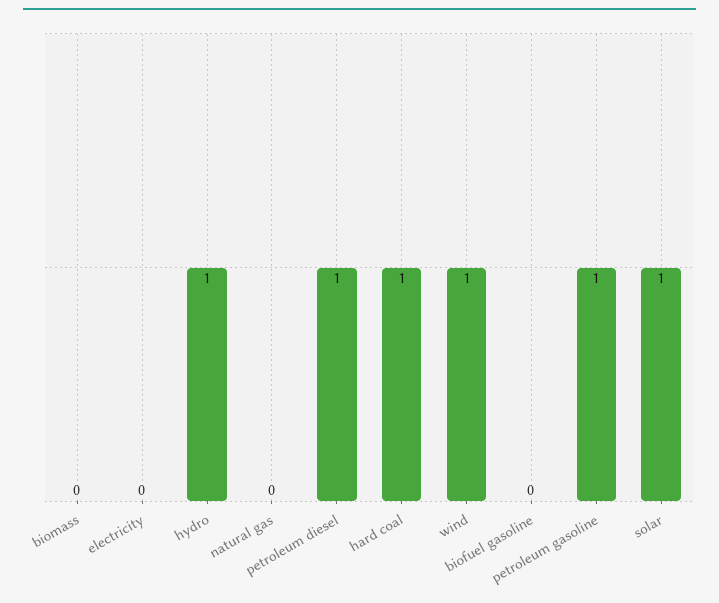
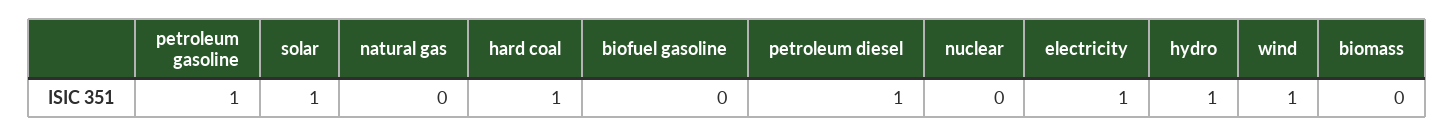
electricity: 0 -> 1
nuclear: none -> 0

